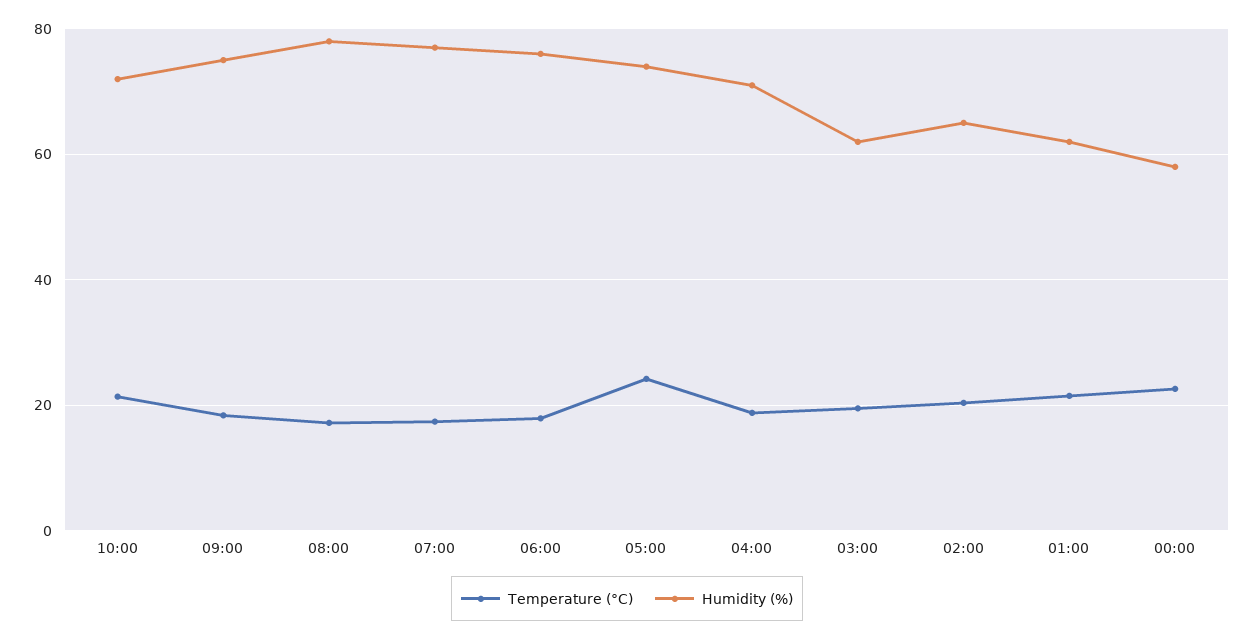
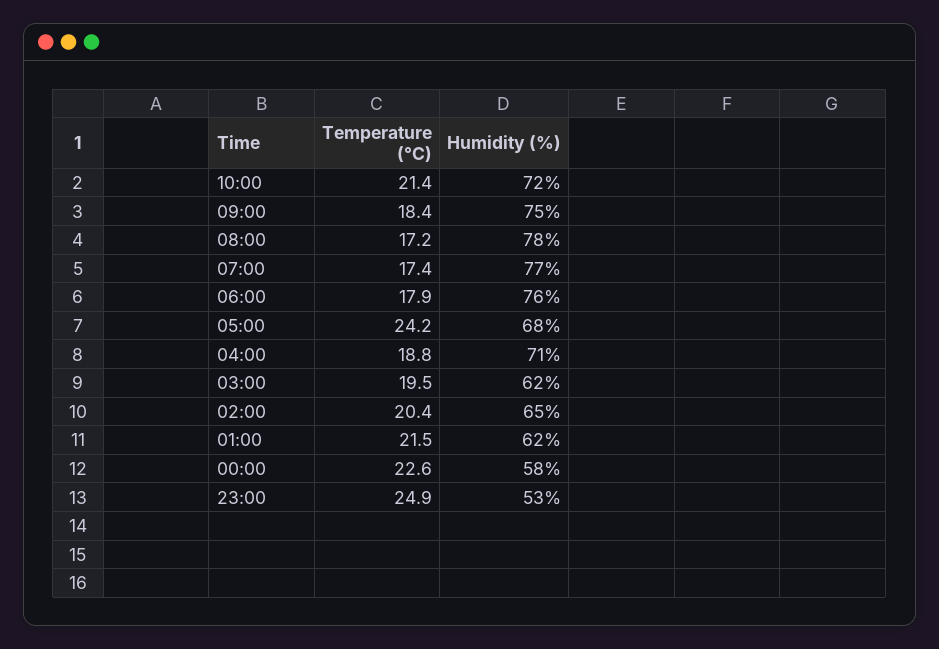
Humidity (%), 05:00: 74 -> 68
Temperature (°C), 23:00: none -> 24.9
Humidity (%), 23:00: none -> 53

